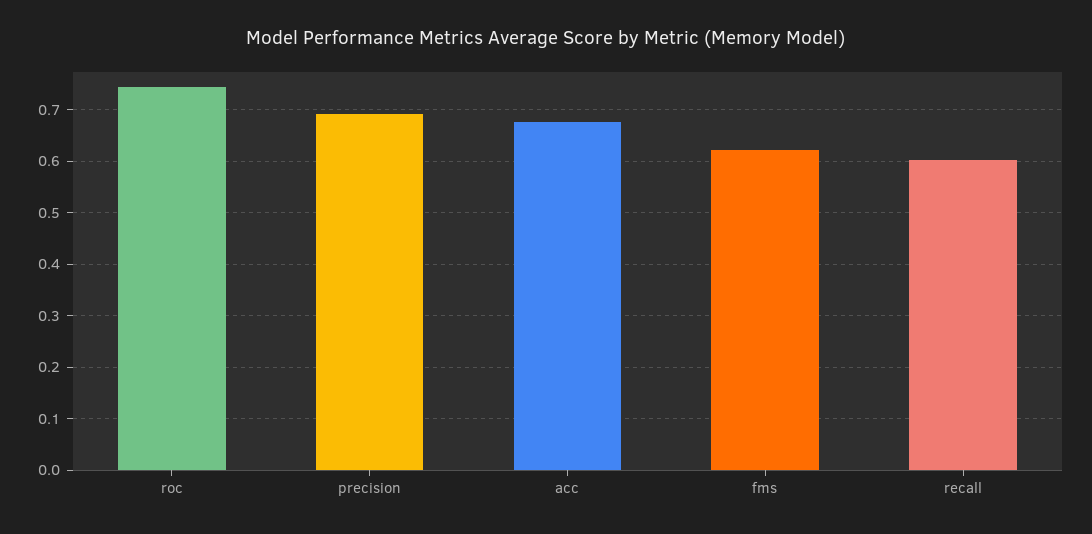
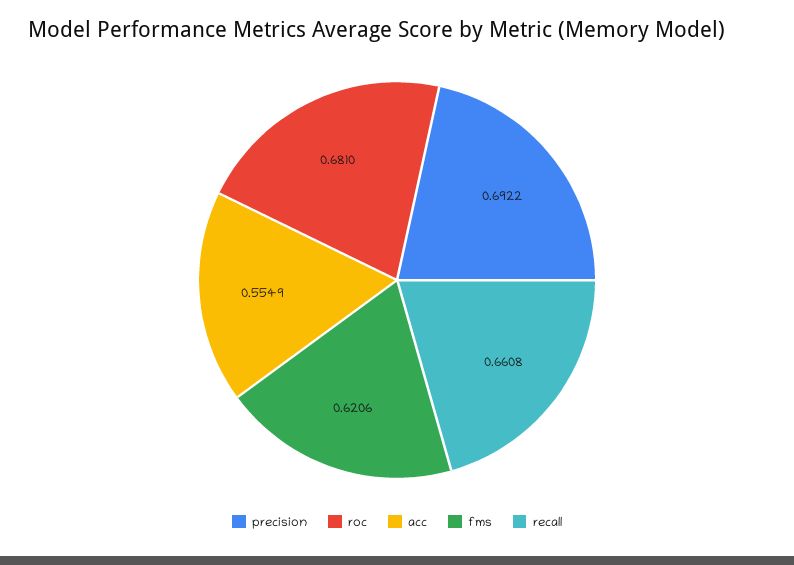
roc: 0.74 -> 0.681
acc: 0.68 -> 0.5549
recall: 0.6 -> 0.6608

